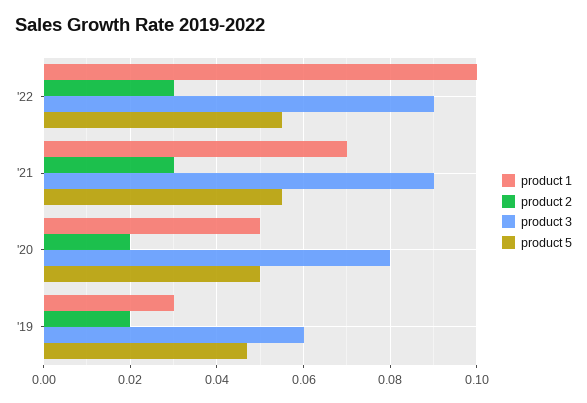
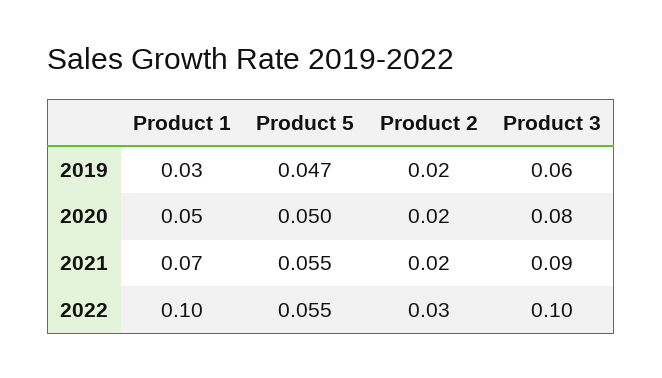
product 3, '22: 0.09 -> 0.1
product 2, '21: 0.03 -> 0.02

